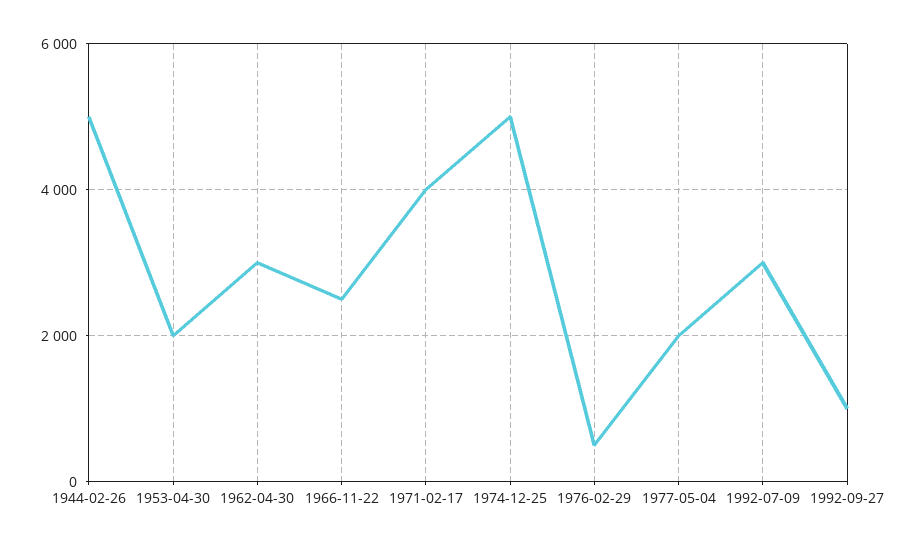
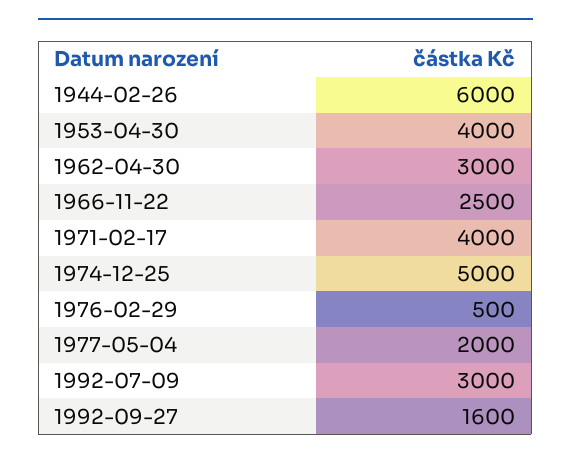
1944-02-26: 5000 -> 6000
1953-04-30: 2000 -> 4000
1992-09-27: 1000 -> 1600

